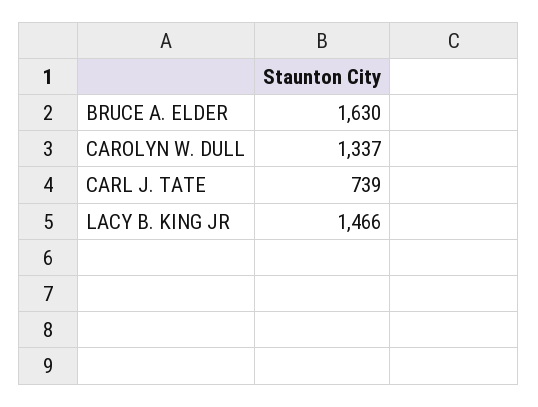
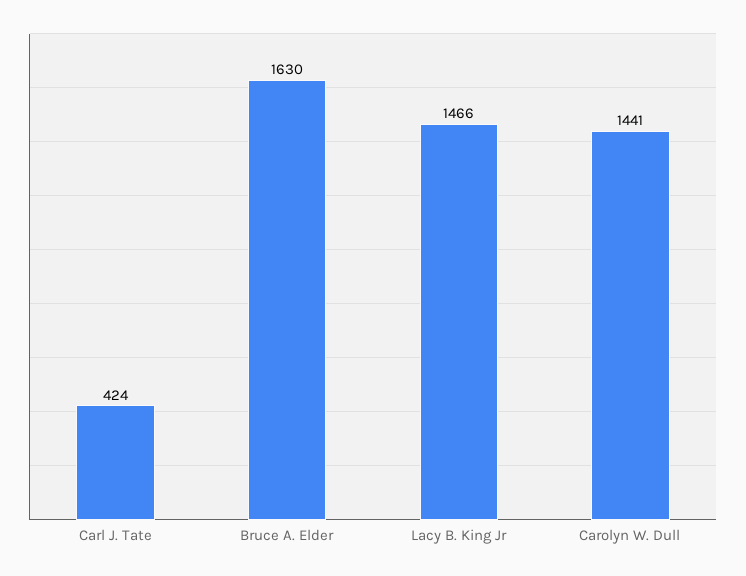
CAROLYN W. DULL: 1337 -> 1441
CARL J. TATE: 739 -> 424

